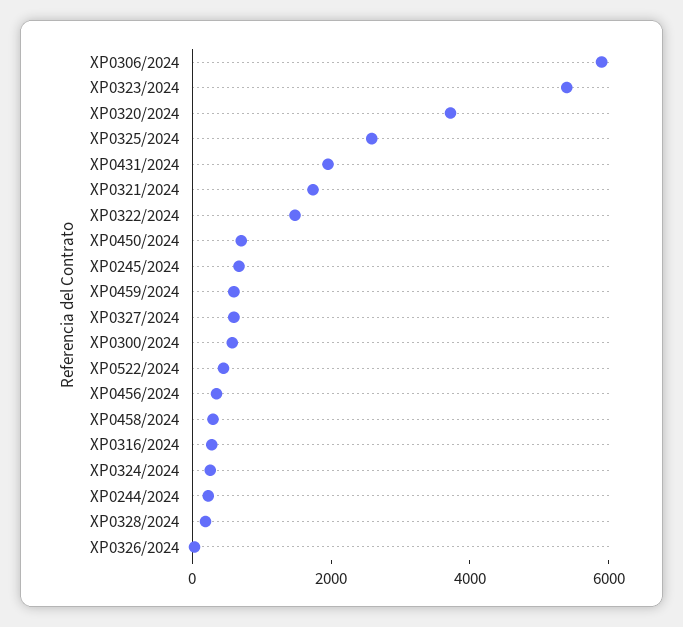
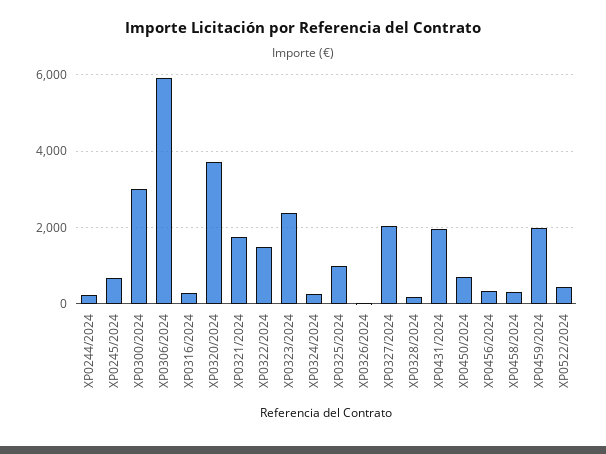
XP0323/2024: 5500 -> 2400
XP0325/2024: 2500 -> 1000
XP0459/2024: 500 -> 2000
XP0327/2024: 500 -> 2000
XP0300/2024: 500 -> 3000

